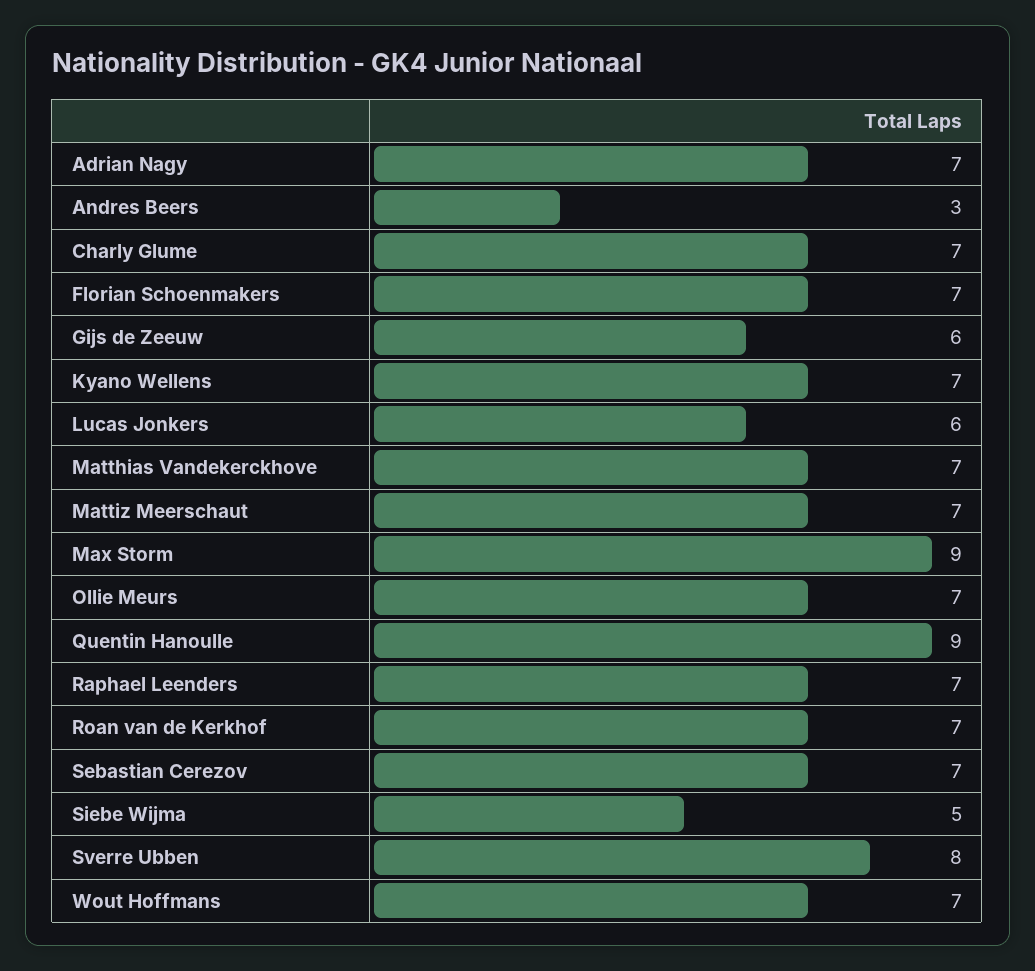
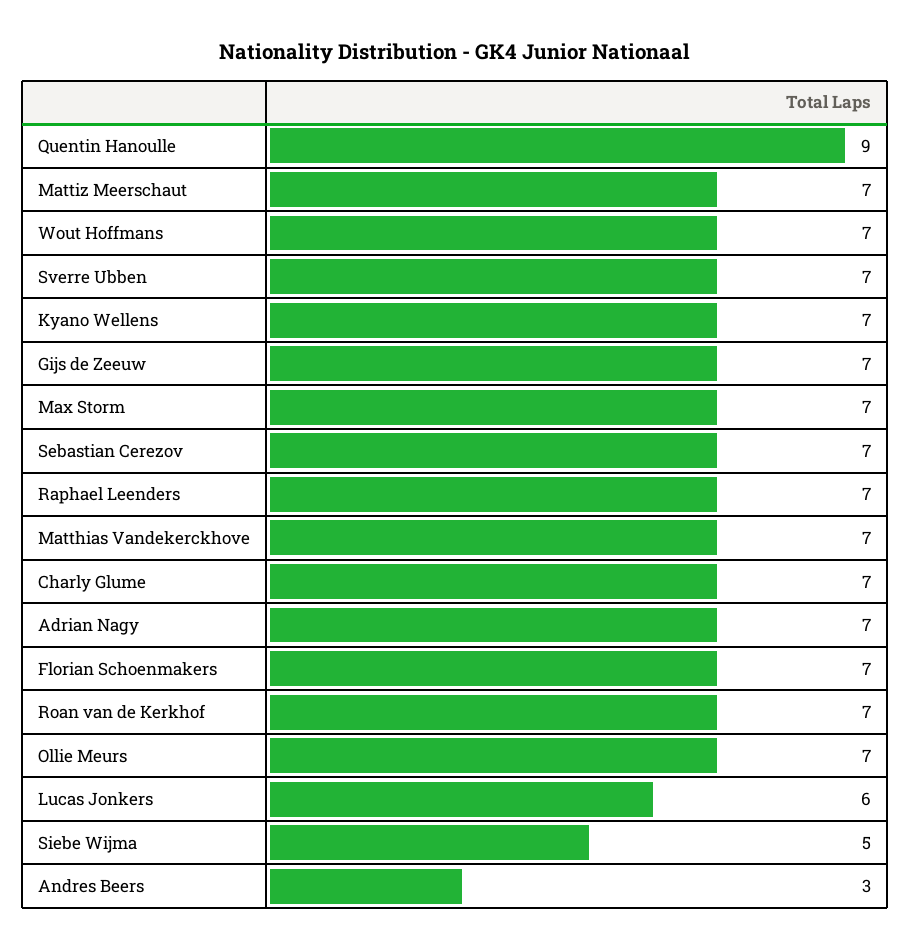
Gijs de Zeeuw: 6 -> 7
Max Storm: 9 -> 7
Sverre Ubben: 8 -> 7

